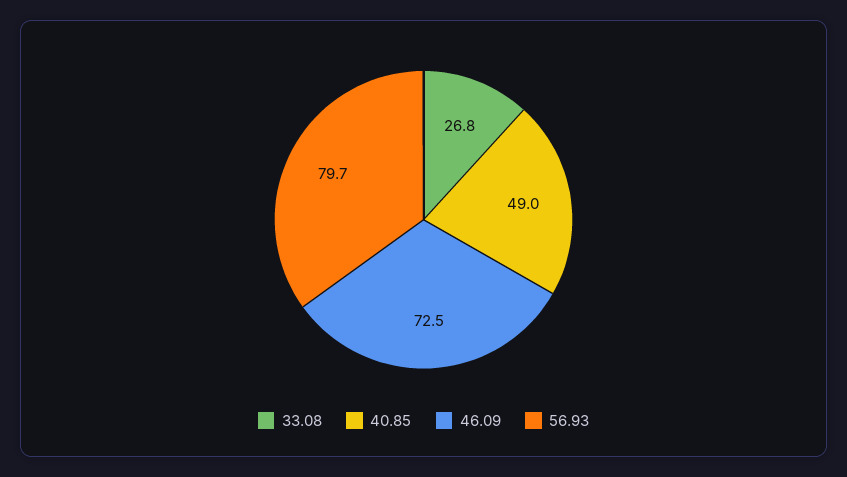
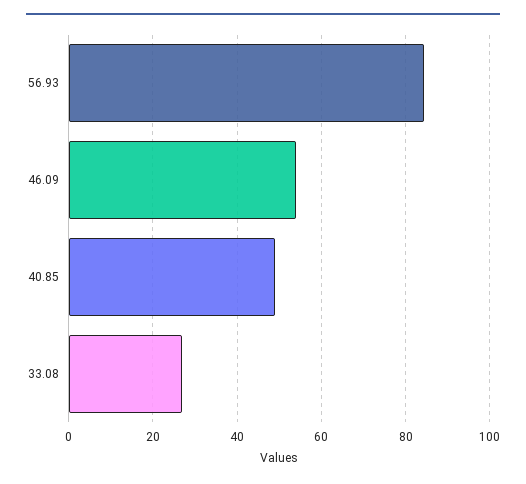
46.09: 72.5 -> 54
56.93: 79.7 -> 84

